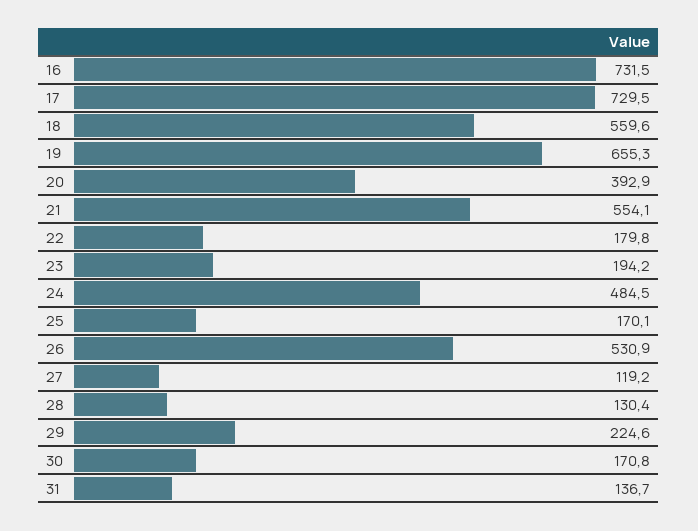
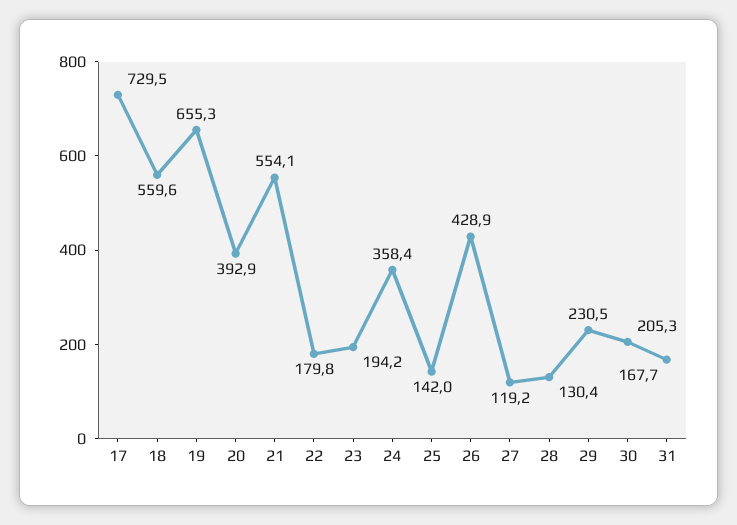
16: 731.5 -> none
24: 484.5 -> 358.4
25: 170.1 -> 142
26: 530.9 -> 428.9
29: 224.6 -> 230.5
30: 170.8 -> 205.3
31: 136.7 -> 167.7

